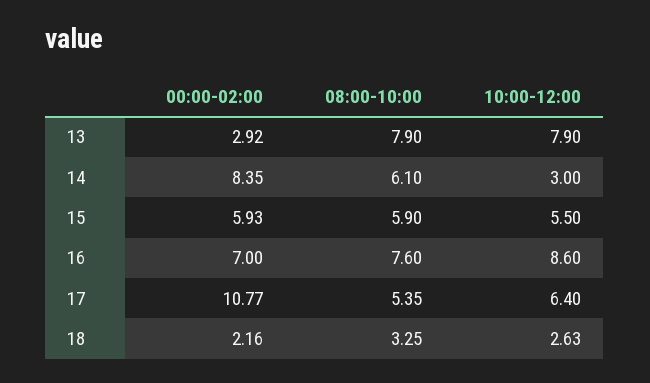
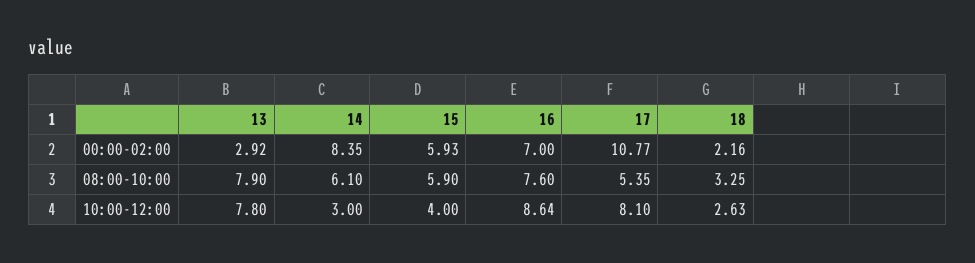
10:00-12:00, 13: 7.9 -> 7.8
10:00-12:00, 15: 5.5 -> 4
10:00-12:00, 16: 8.6 -> 8.64
10:00-12:00, 17: 6.4 -> 8.1

